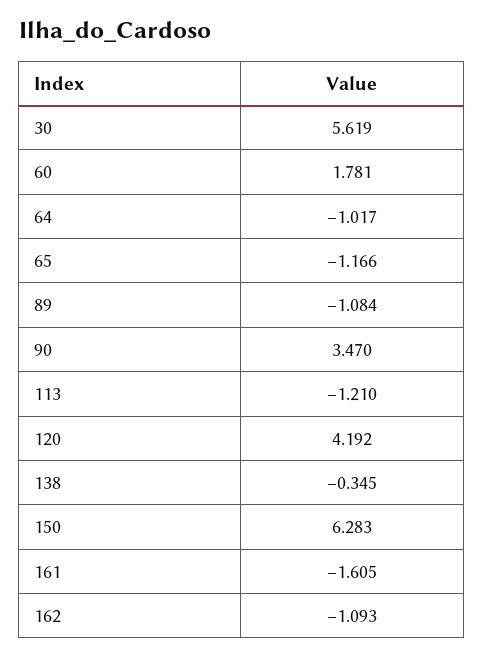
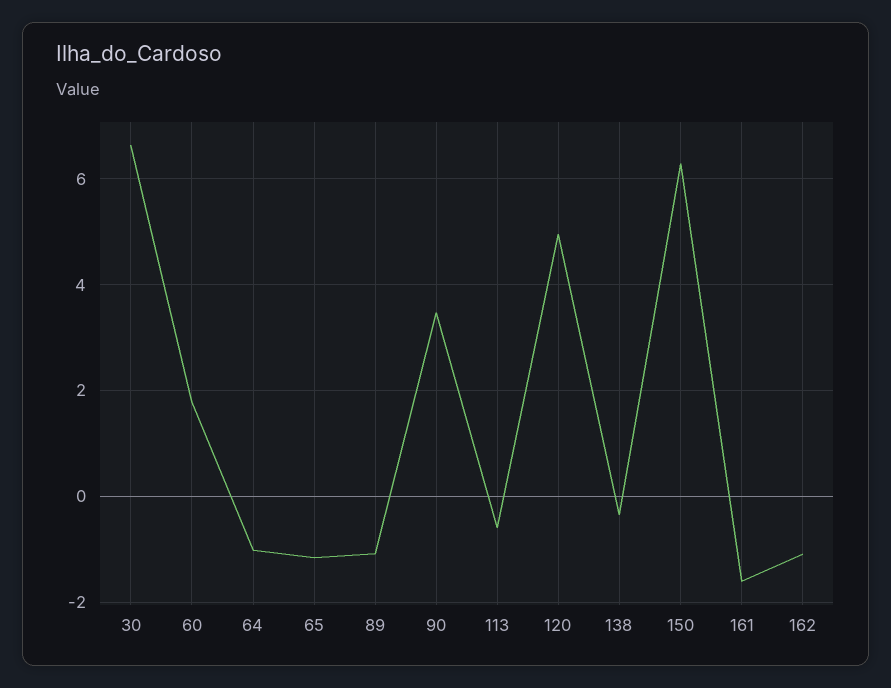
30: 5.619 -> 6.6
113: -1.21 -> -0.6
120: 4.192 -> 5

